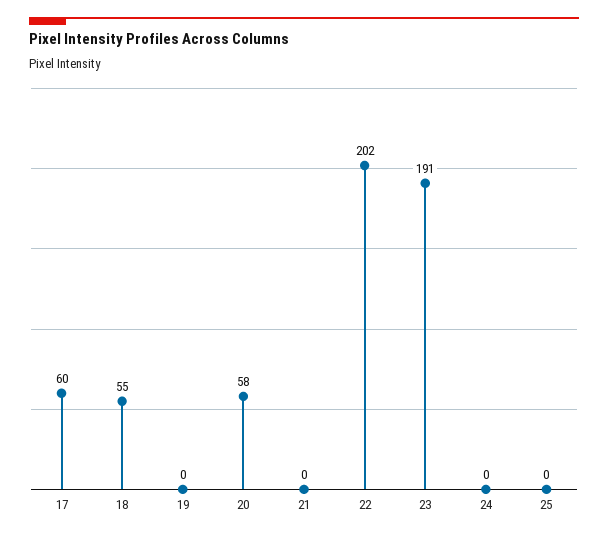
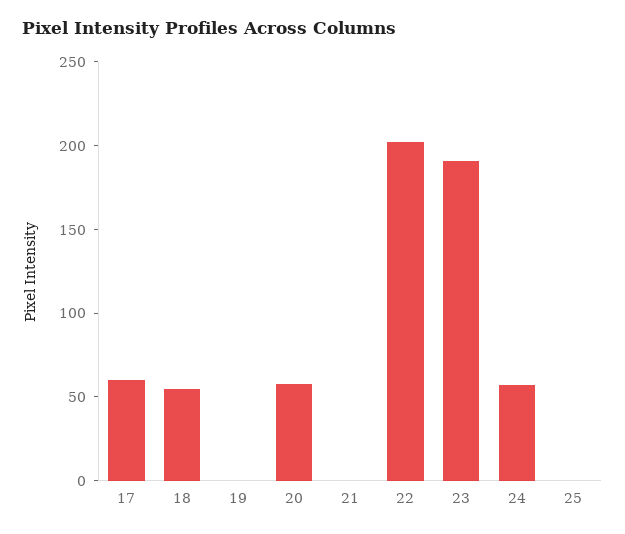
24: 0 -> 60

